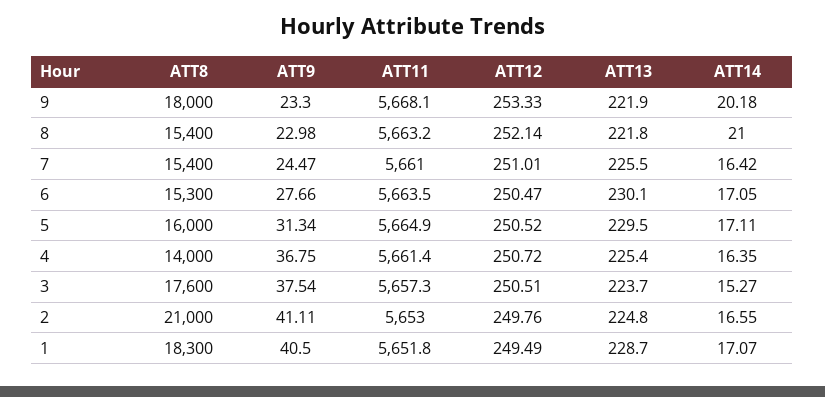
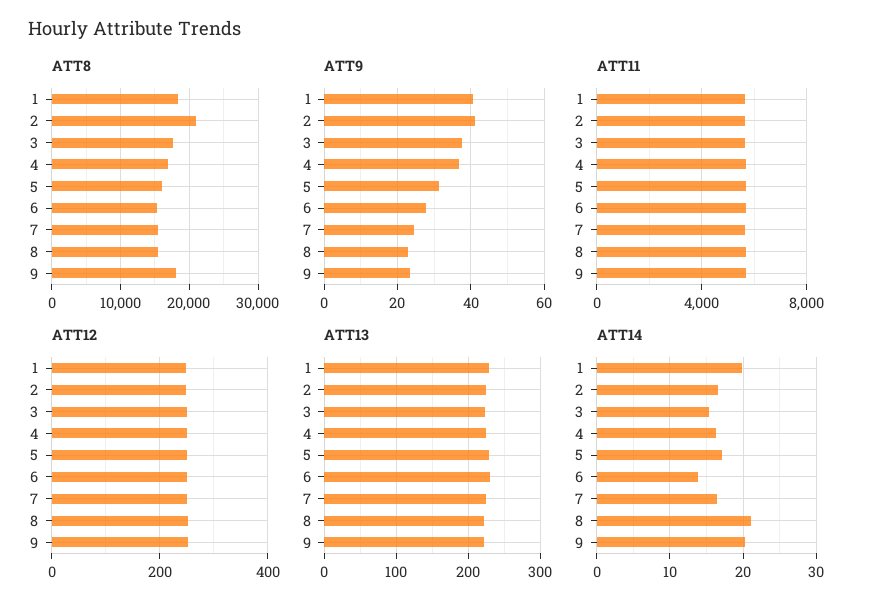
ATT14, 6: 17.05 -> 14
ATT8, 4: 14000 -> 17000
ATT14, 1: 17.07 -> 20

